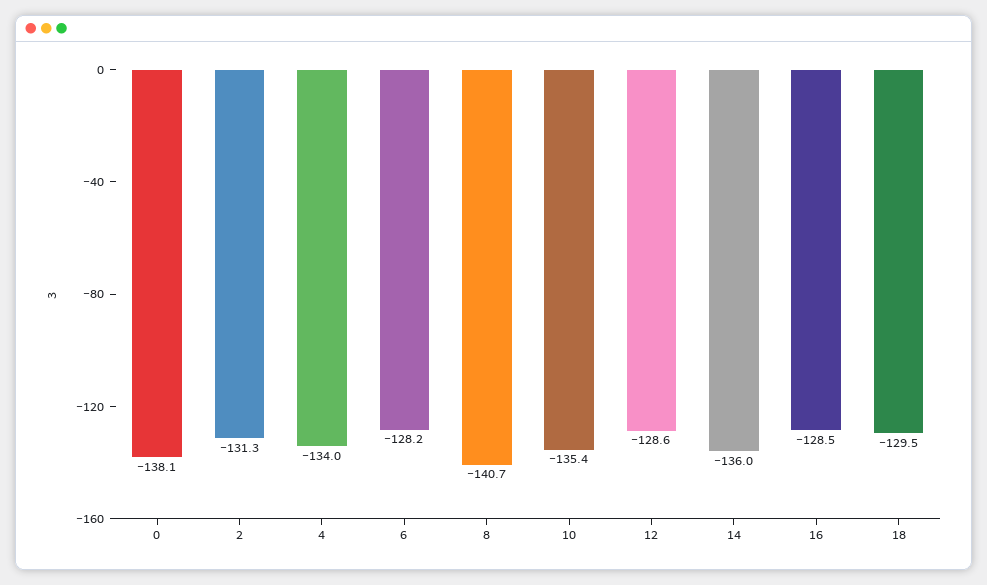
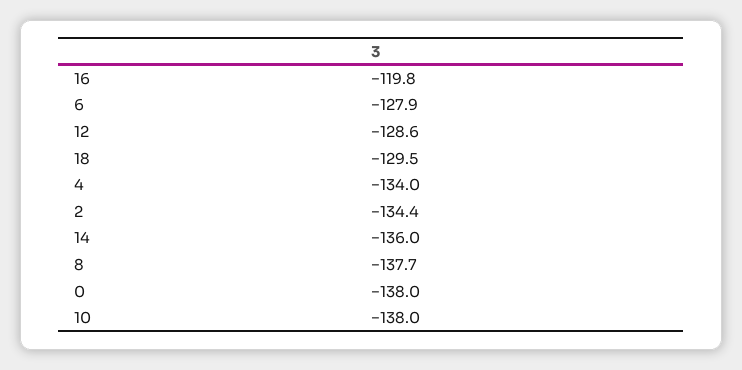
0: -138.1 -> -138
2: -131.3 -> -134.4
6: -128.2 -> -127.9
8: -140.7 -> -137.7
10: -135.4 -> -138
16: -128.5 -> -119.8

